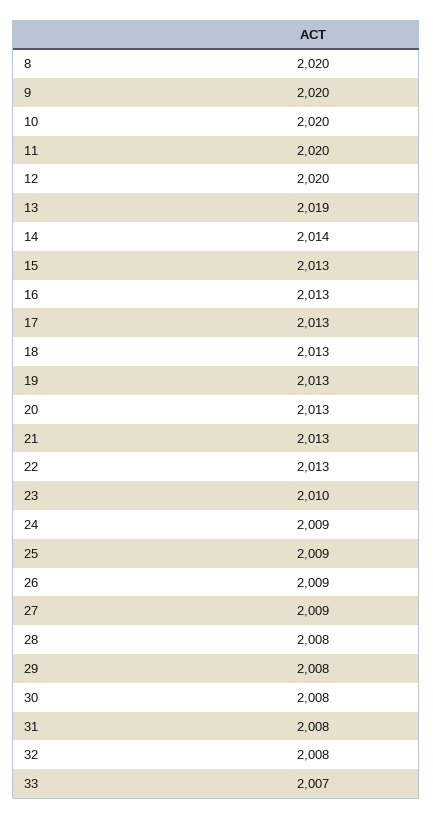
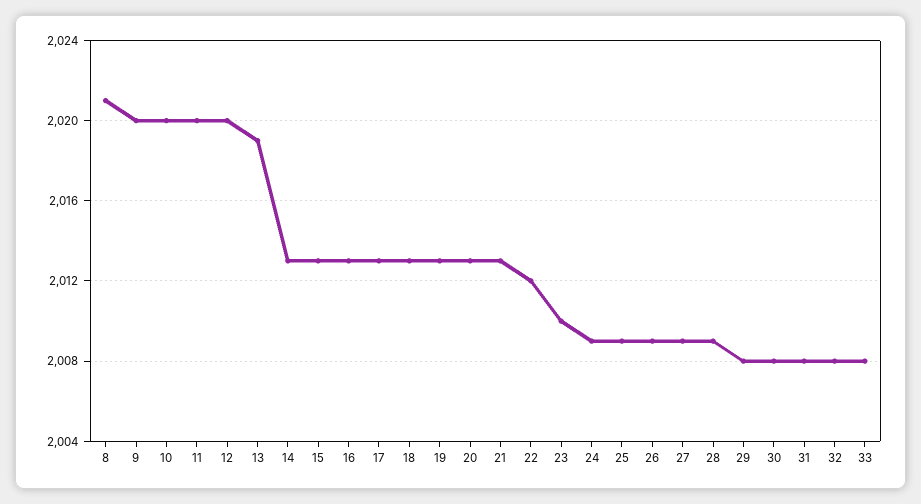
8: 2020 -> 2021
14: 2014 -> 2013
22: 2013 -> 2012
28: 2008 -> 2009
33: 2007 -> 2008

